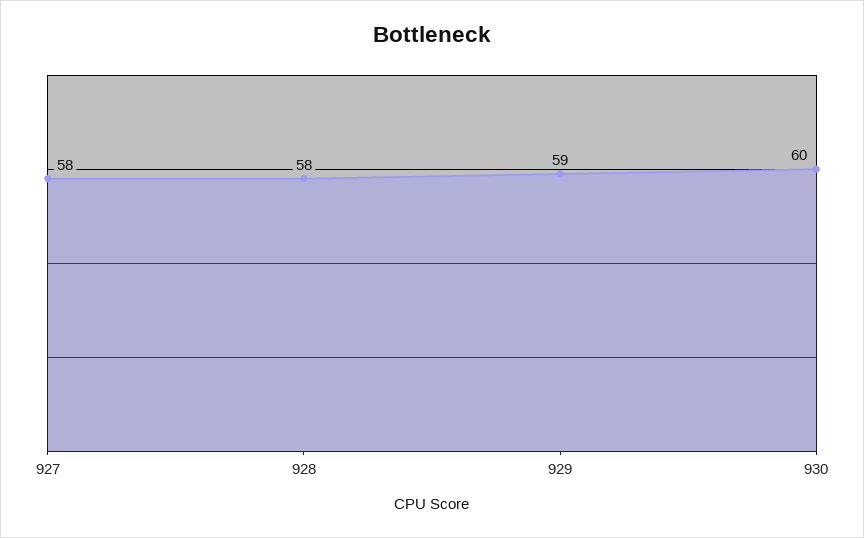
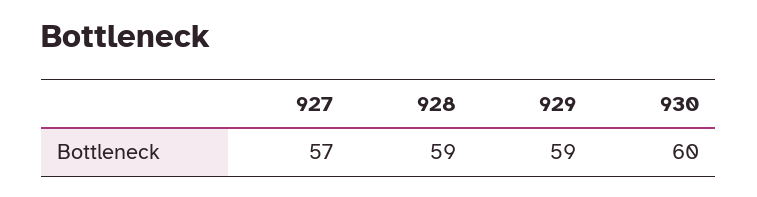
927: 58 -> 57
928: 58 -> 59

